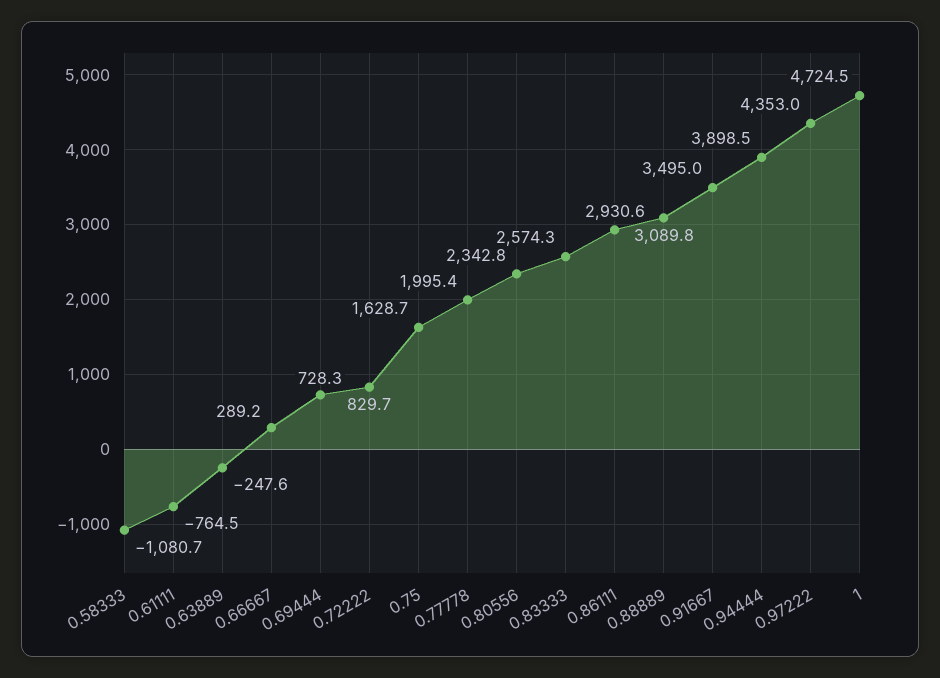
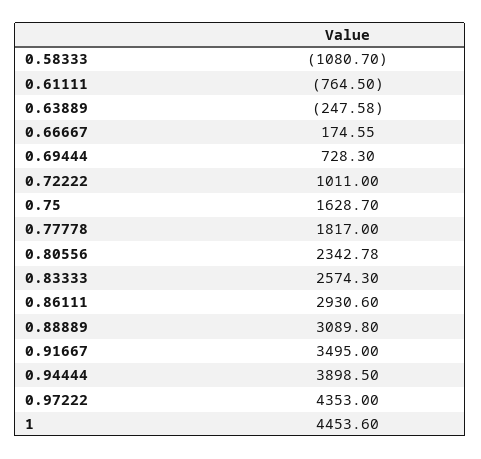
0.66667: 289.2 -> 174.55
0.72222: 829.7 -> 1011
0.77778: 1995.4 -> 1817
1: 4724.5 -> 4453.6

